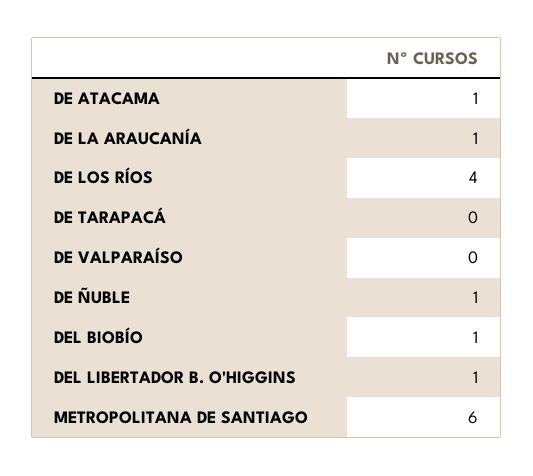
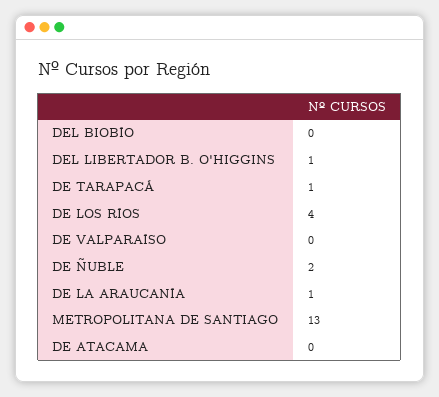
DE ATACAMA: 1 -> 0
DE TARAPACÁ: 0 -> 1
DE ÑUBLE: 1 -> 2
DEL BIOBÍO: 1 -> 0
METROPOLITANA DE SANTIAGO: 6 -> 13

